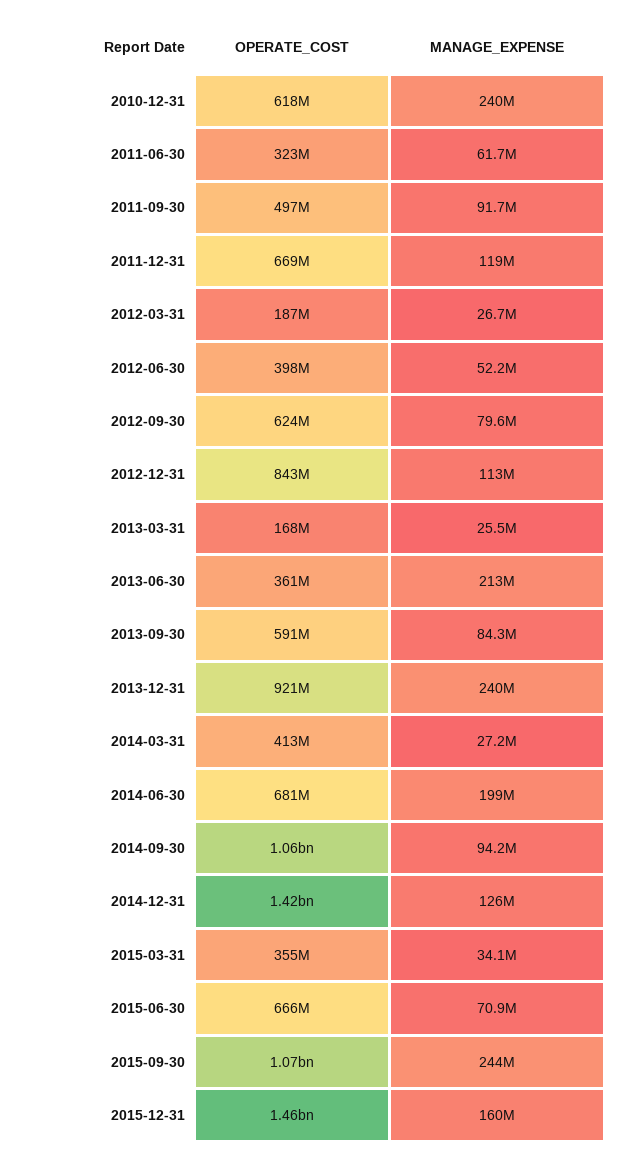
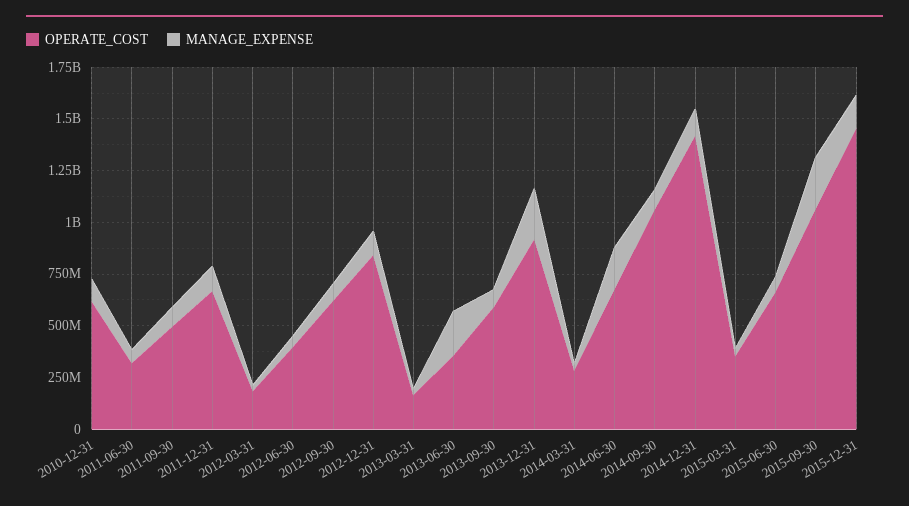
MANAGE_EXPENSE, 2010-12-31: 240000000 -> 100000000
OPERATE_COST, 2014-03-31: 413000000 -> 300000000

